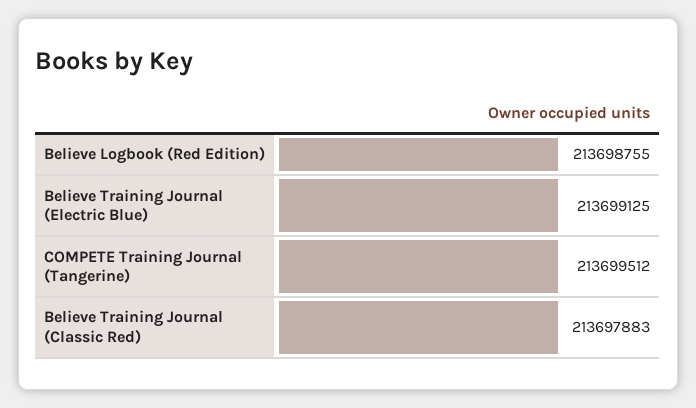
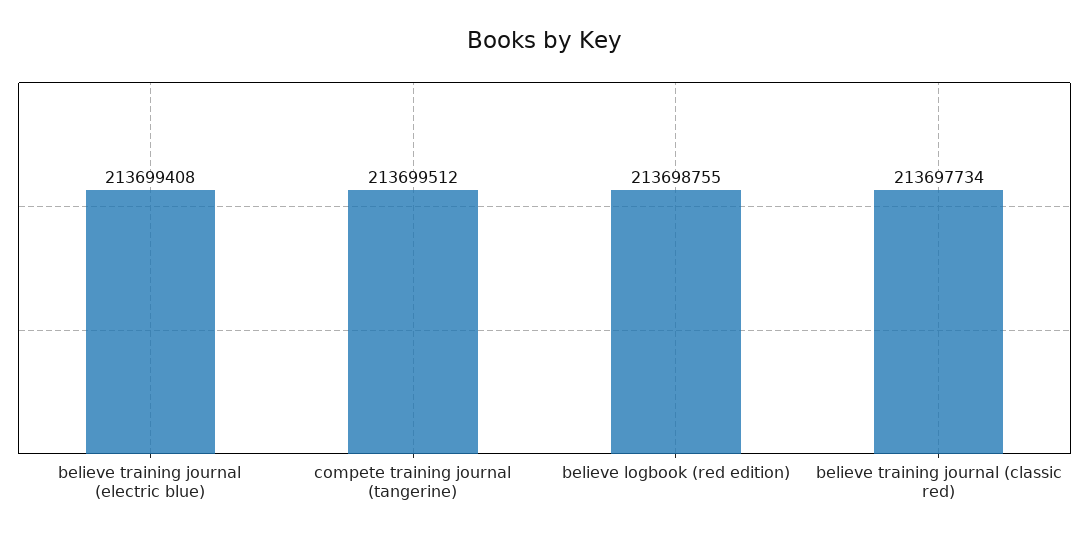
Believe Training Journal (Electric Blue): 213699125 -> 213699408
Believe Training Journal (Classic Red): 213697883 -> 213697734

